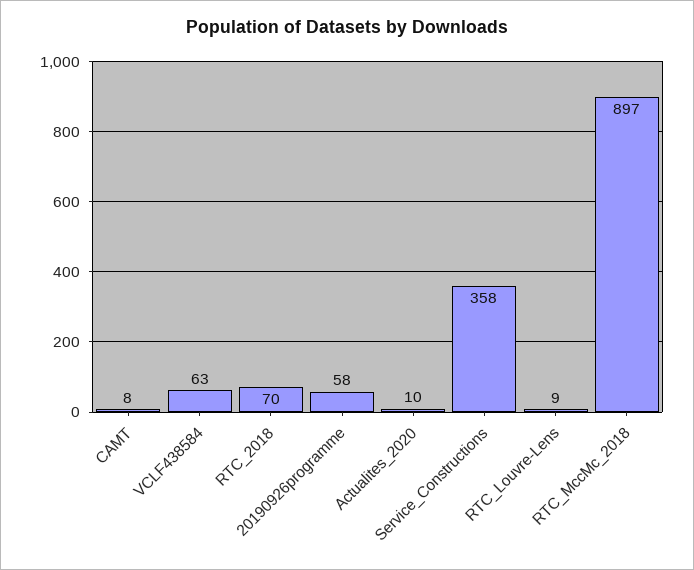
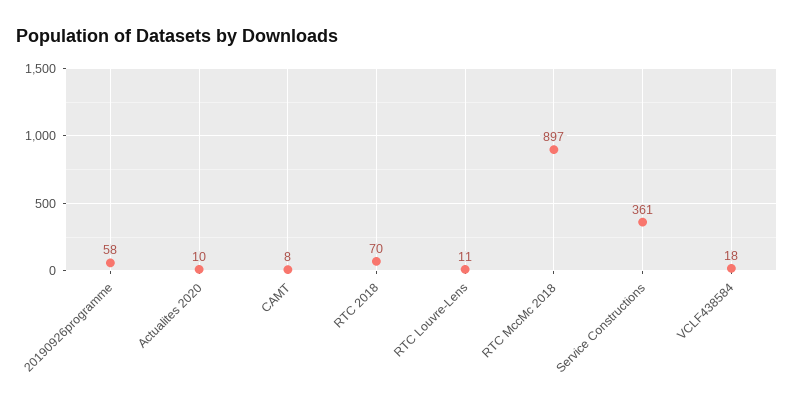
VCLF438584: 63 -> 18
Service_Constructions: 358 -> 361
RTC_Louvre-Lens: 9 -> 11

